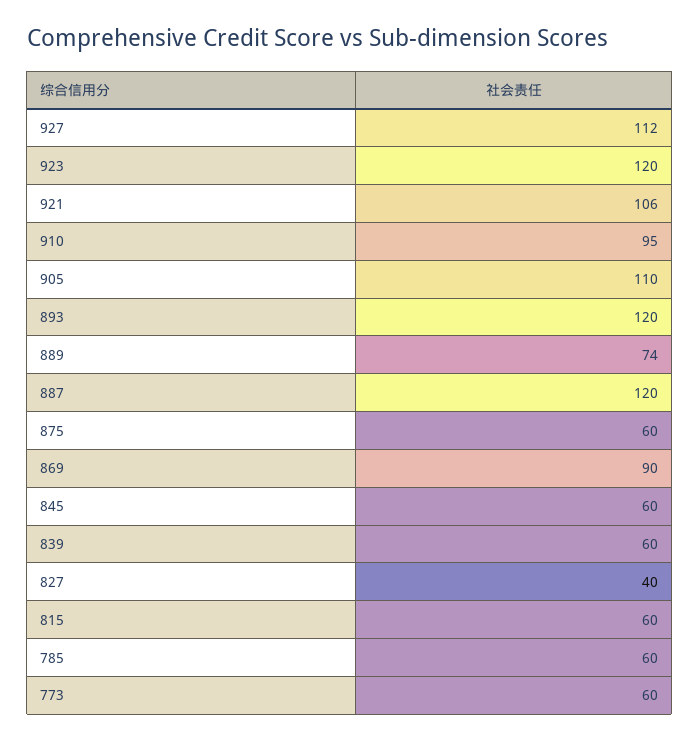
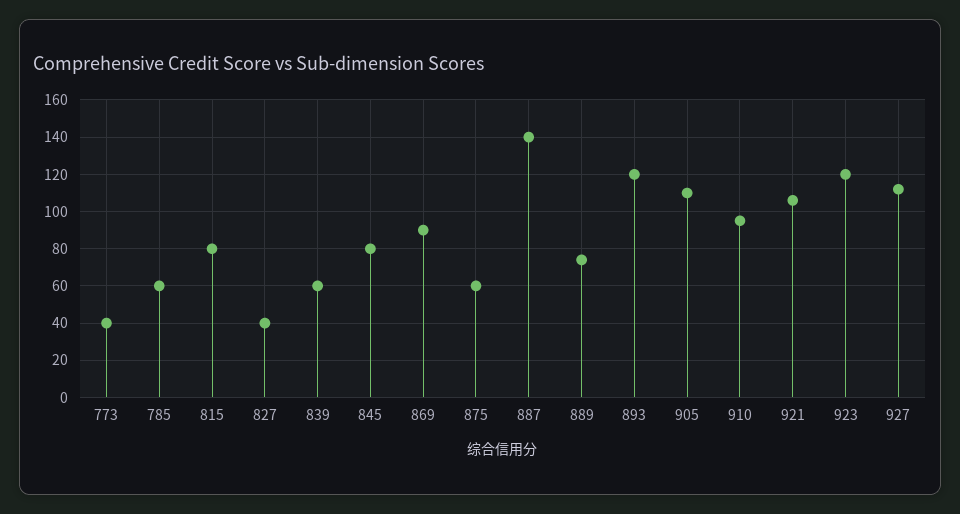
887: 120 -> 140
845: 60 -> 80
815: 60 -> 80
773: 60 -> 40

